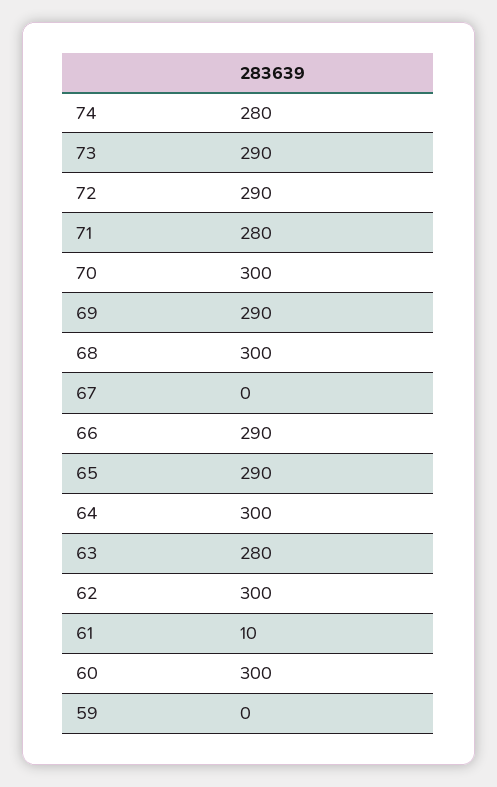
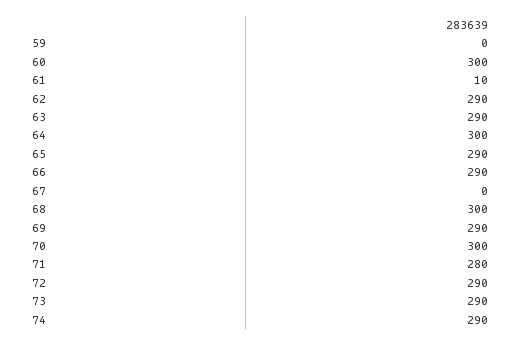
74: 280 -> 290
63: 280 -> 290
62: 300 -> 290

